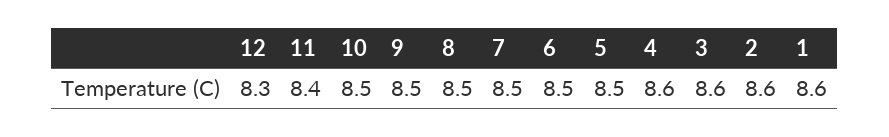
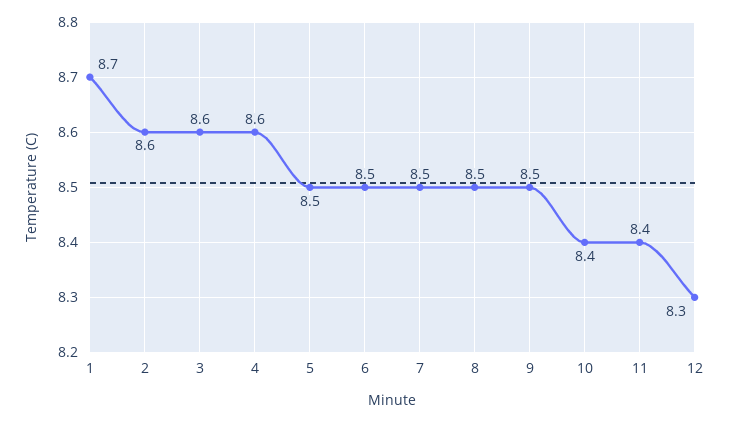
10: 8.5 -> 8.4
1: 8.6 -> 8.7

